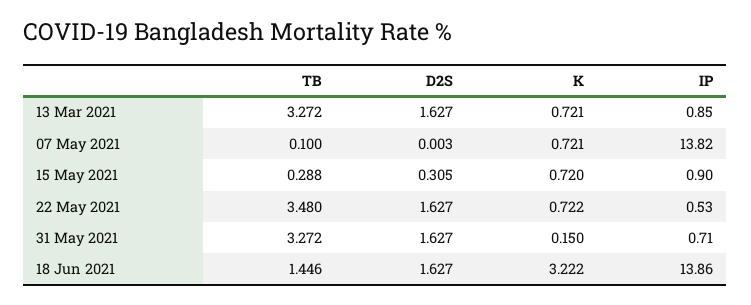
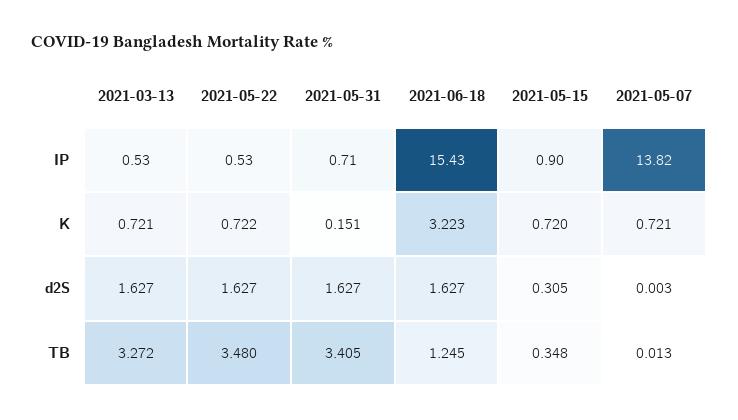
IP, 13 Mar 2021: 0.85 -> 0.53
TB, 07 May 2021: 0.1 -> 0.013
TB, 15 May 2021: 0.288 -> 0.348
TB, 31 May 2021: 3.272 -> 3.405
K, 31 May 2021: 0.15 -> 0.151
TB, 18 Jun 2021: 1.446 -> 1.245
K, 18 Jun 2021: 3.222 -> 3.223
IP, 18 Jun 2021: 13.86 -> 15.43

